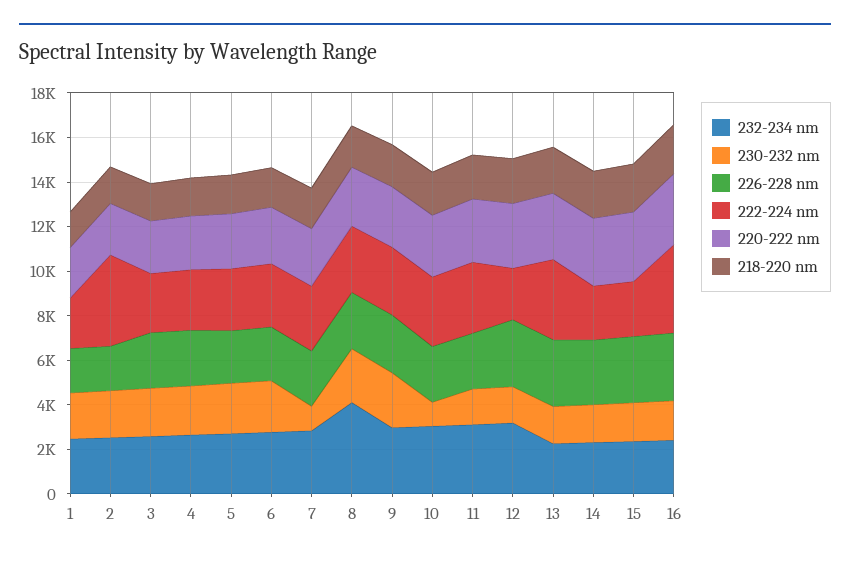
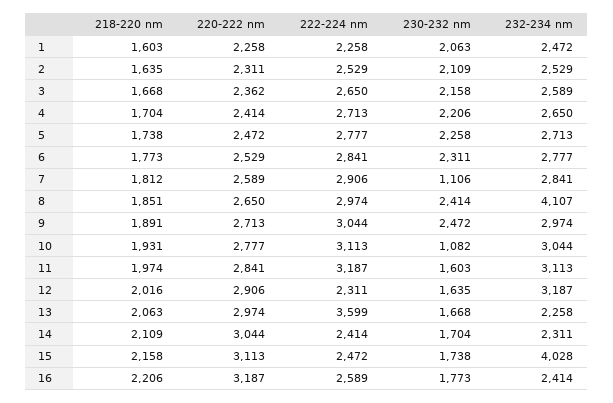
226-228 nm, 1: 2000 -> none
226-228 nm, 2: 2000 -> none
222-224 nm, 2: 4000 -> 2529
226-228 nm, 3: 2500 -> none
226-228 nm, 4: 2500 -> none
226-228 nm, 5: 2500 -> none
226-228 nm, 6: 2500 -> none
226-228 nm, 7: 2500 -> none
226-228 nm, 8: 2500 -> none
226-228 nm, 9: 2500 -> none
226-228 nm, 10: 2500 -> none
226-228 nm, 11: 2500 -> none
226-228 nm, 12: 3000 -> none
226-228 nm, 13: 3000 -> none
226-228 nm, 14: 3000 -> none
232-234 nm, 15: 2500 -> 4028
226-228 nm, 15: 3000 -> none
226-228 nm, 16: 3000 -> none
222-224 nm, 16: 4000 -> 2589

